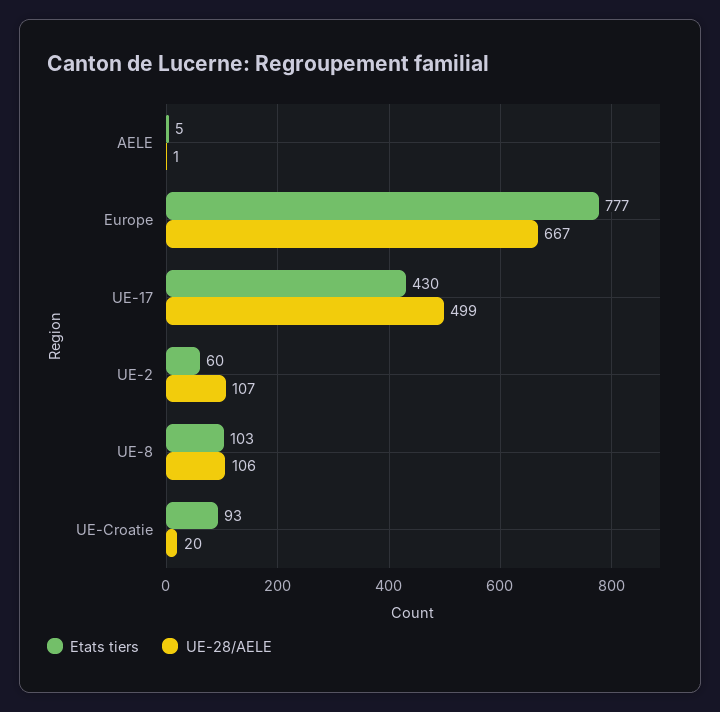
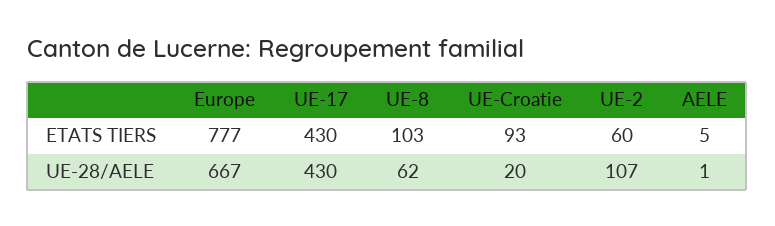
UE-28/AELE, UE-17: 499 -> 430
UE-28/AELE, UE-8: 106 -> 62

